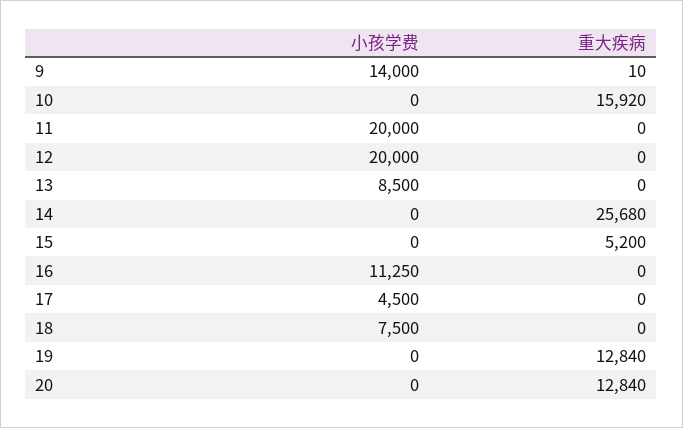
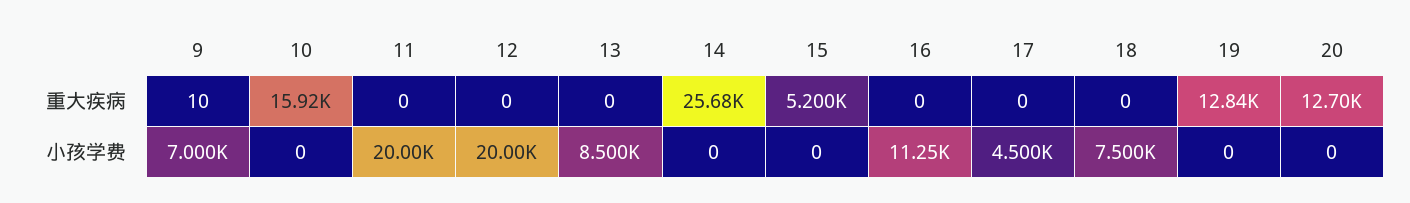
小孩学费, 9: 14000 -> 7000
重大疾病, 20: 12840 -> 12700

